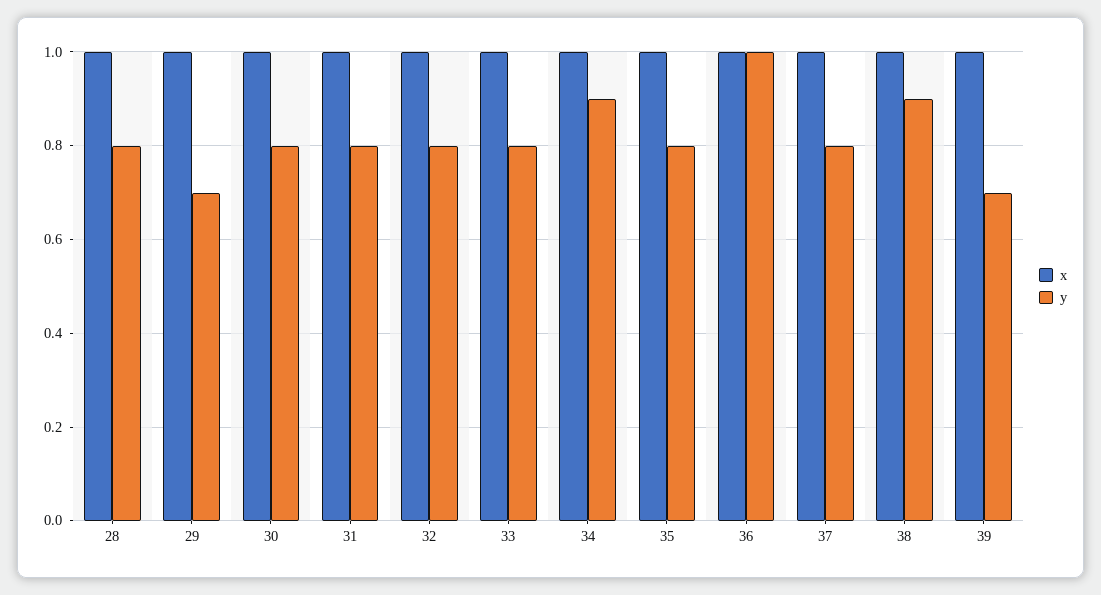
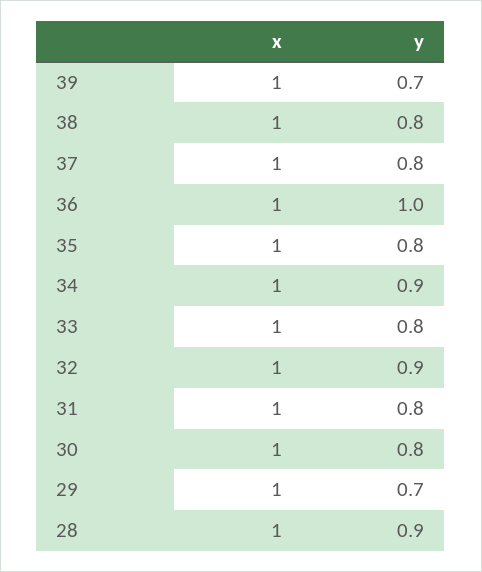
y, 28: 0.8 -> 0.9
y, 32: 0.8 -> 0.9
y, 38: 0.9 -> 0.8

